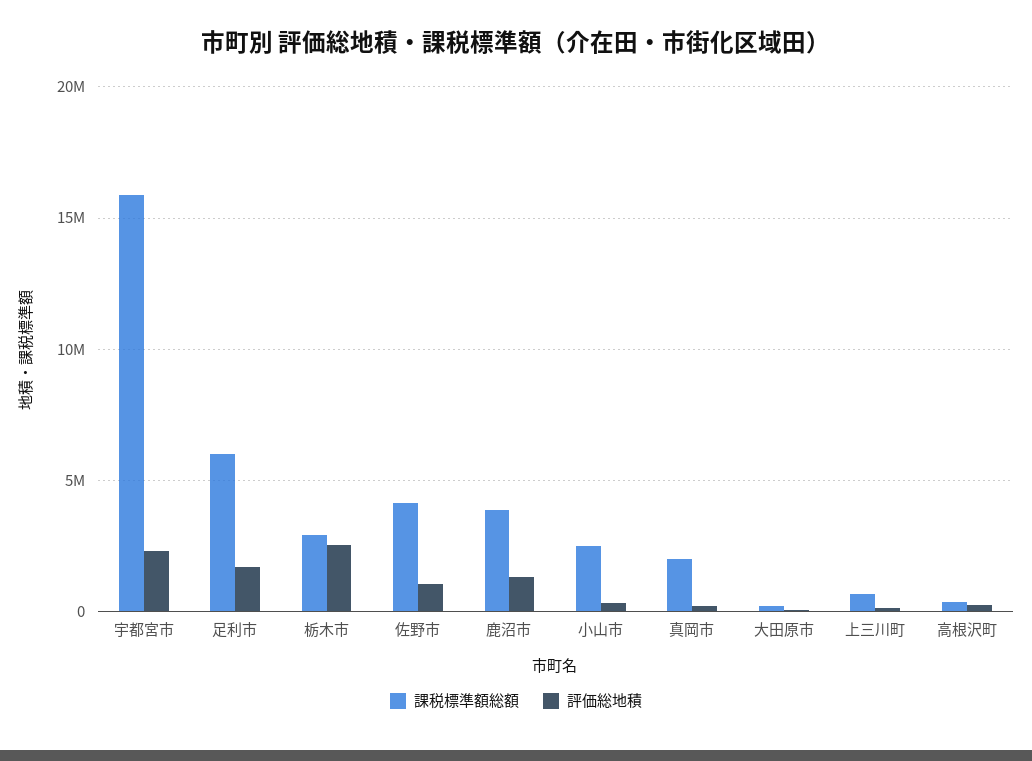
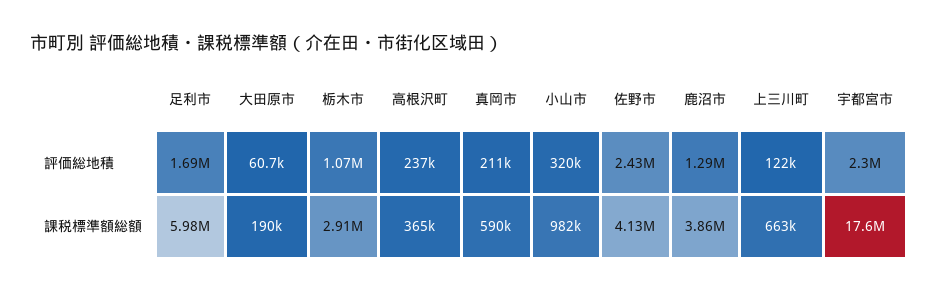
課税標準額総額, 宇都宮市: 16000000 -> 17600000
評価総地積, 栃木市: 2500000 -> 1070000
評価総地積, 佐野市: 1000000 -> 2430000
課税標準額総額, 小山市: 2500000 -> 982000
課税標準額総額, 真岡市: 2000000 -> 590000

